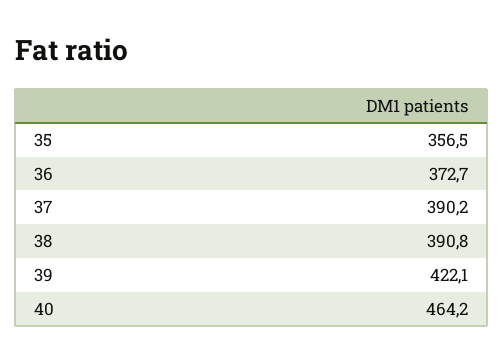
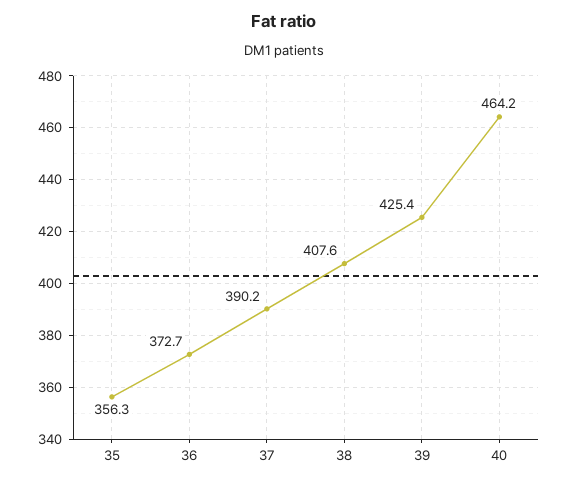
35: 356.5 -> 356.3
38: 390.8 -> 407.6
39: 422.1 -> 425.4

